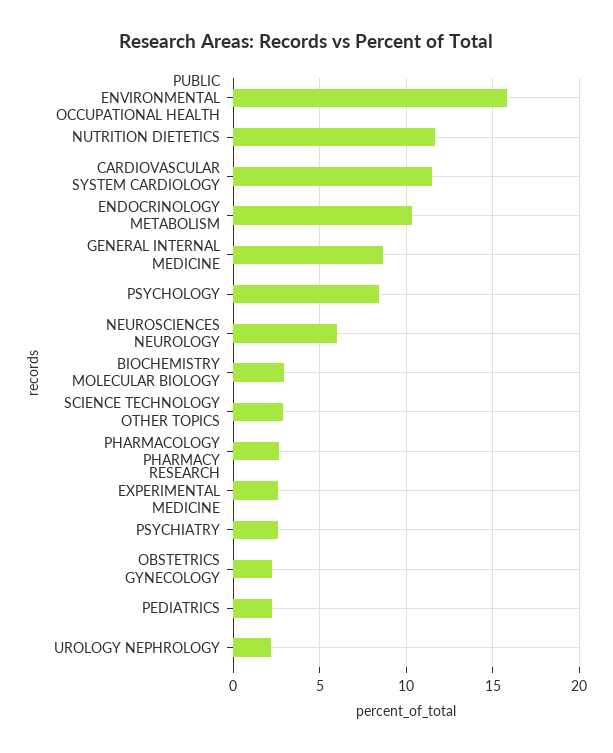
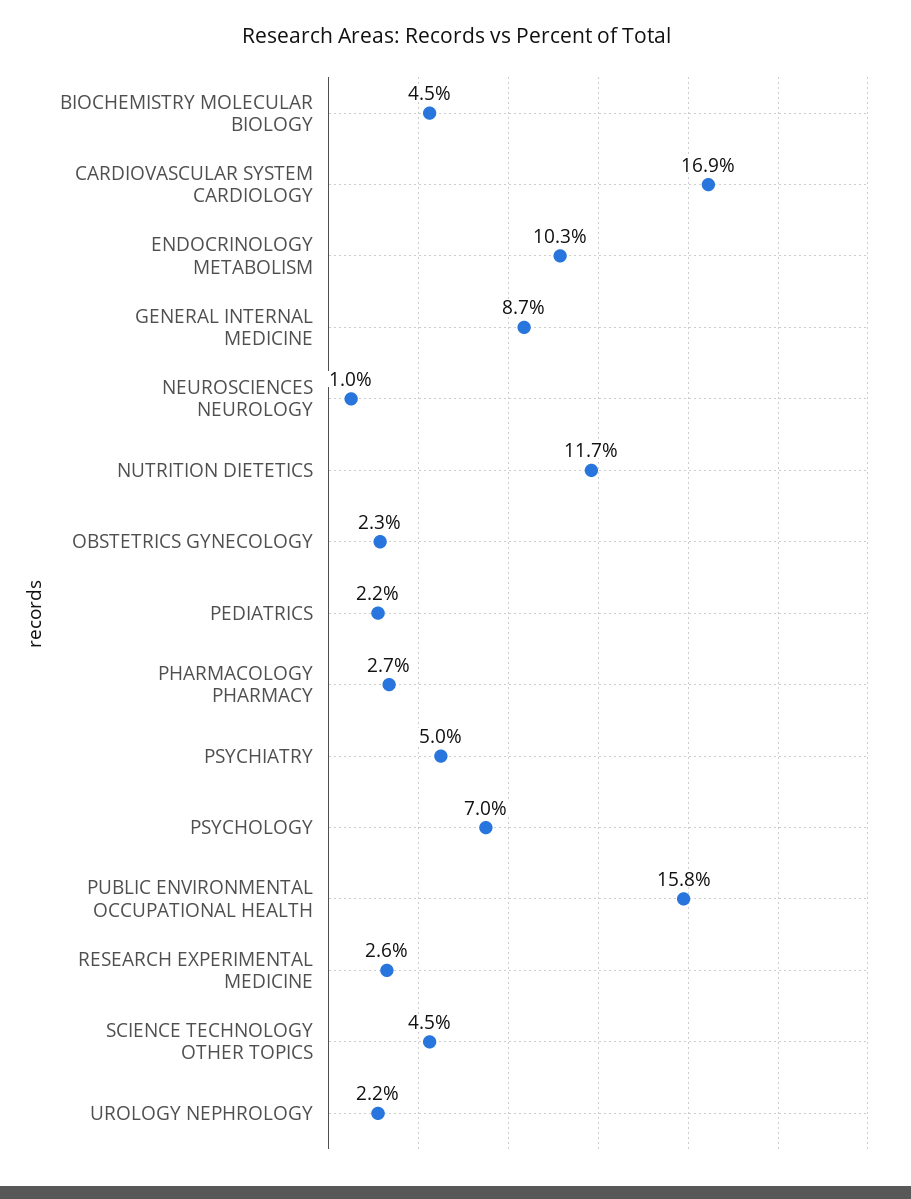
CARDIOVASCULAR SYSTEM CARDIOLOGY: 11.5 -> 16.9
PSYCHOLOGY: 8.5 -> 7
NEUROSCIENCES NEUROLOGY: 6 -> 1
BIOCHEMISTRY MOLECULAR BIOLOGY: 3 -> 4.5
SCIENCE TECHNOLOGY OTHER TOPICS: 3 -> 4.5
PSYCHIATRY: 2.5 -> 5

